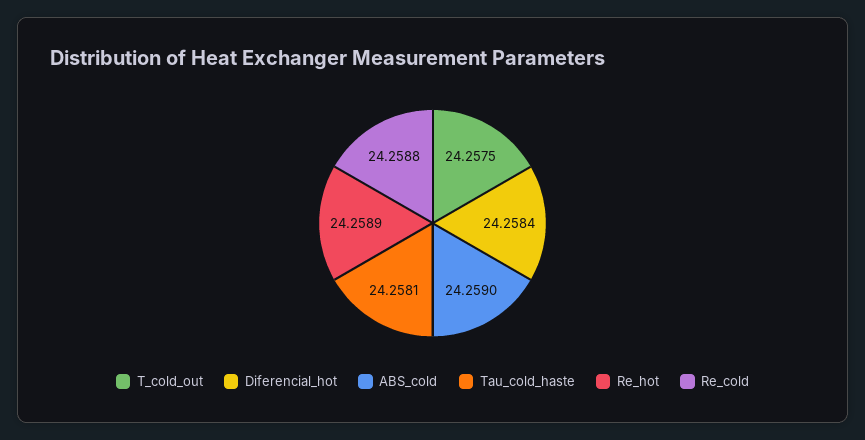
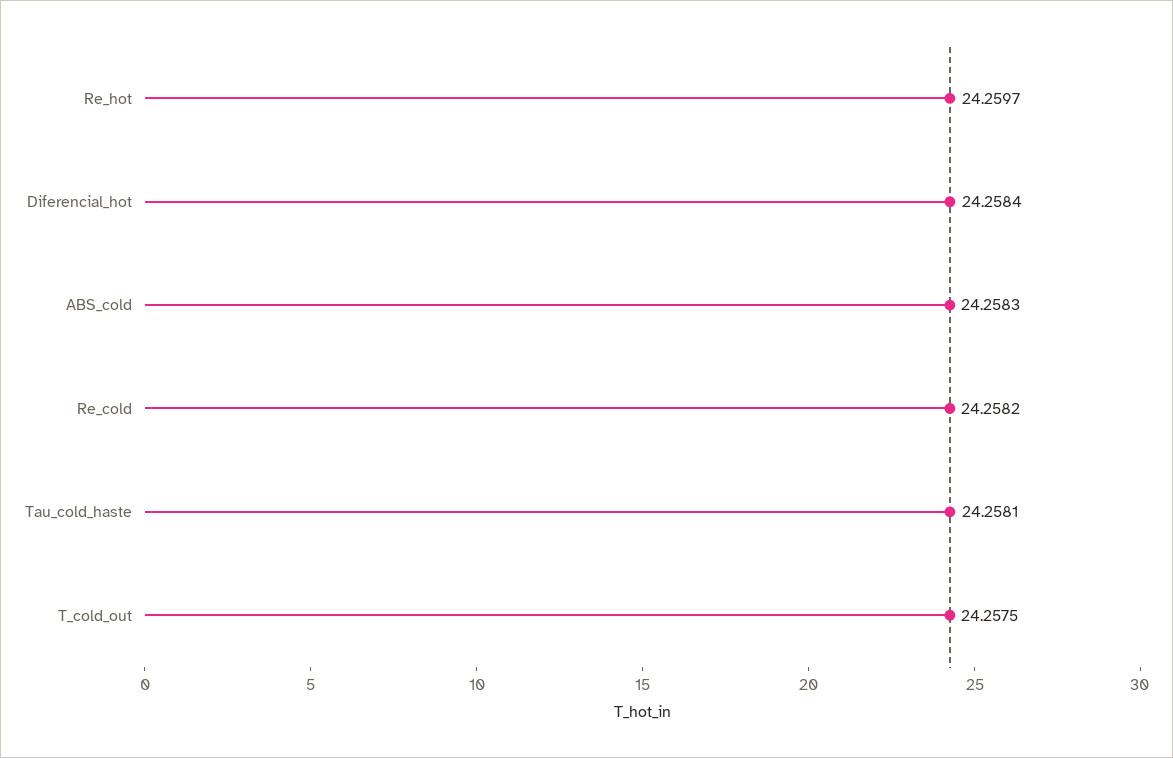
ABS_cold: 24.259 -> 24.2583
Re_hot: 24.2589 -> 24.2597
Re_cold: 24.2588 -> 24.2582

